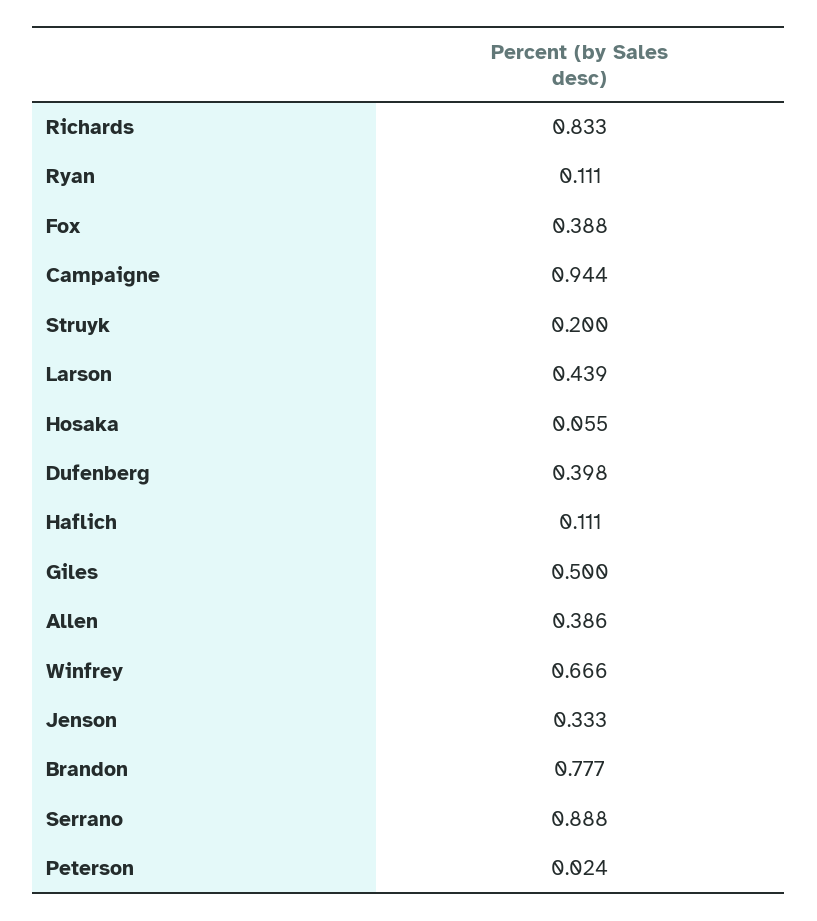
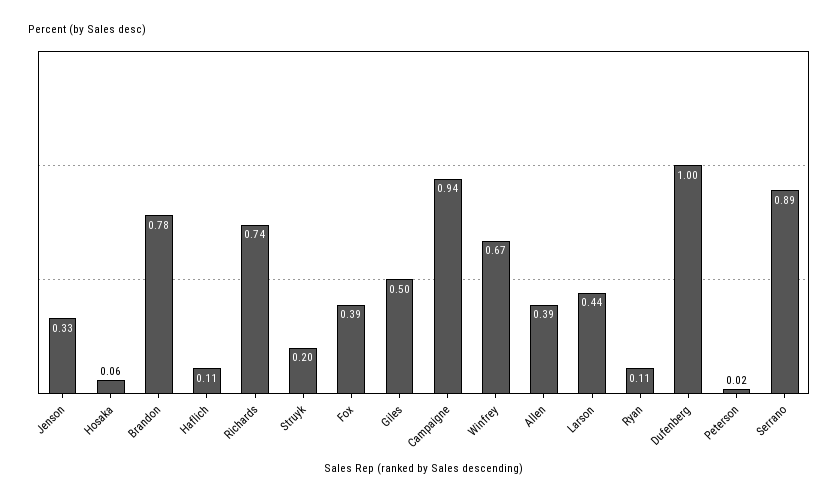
Richards: 0.833 -> 0.74
Dufenberg: 0.398 -> 1

